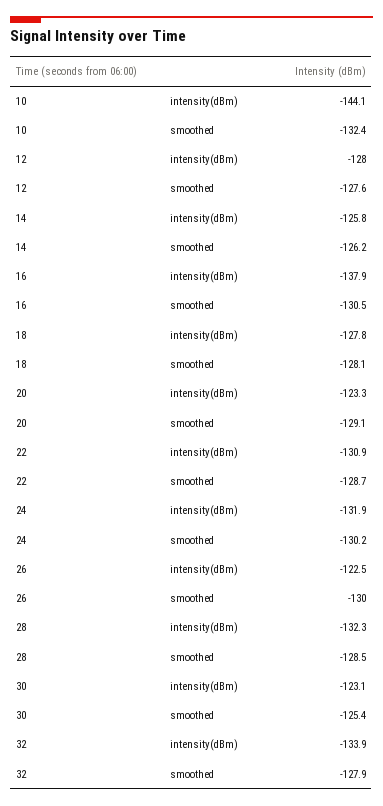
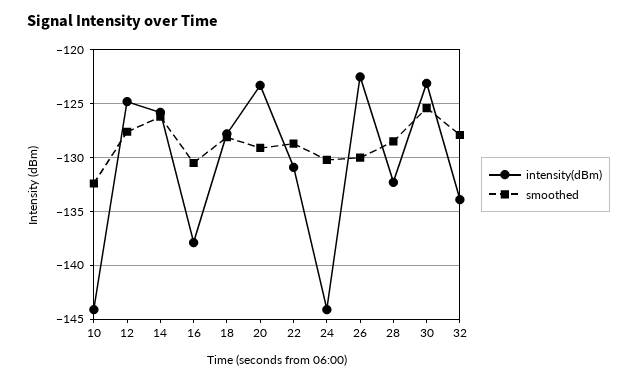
intensity(dBm), 12: -128 -> -125
intensity(dBm), 24: -131.9 -> -144

